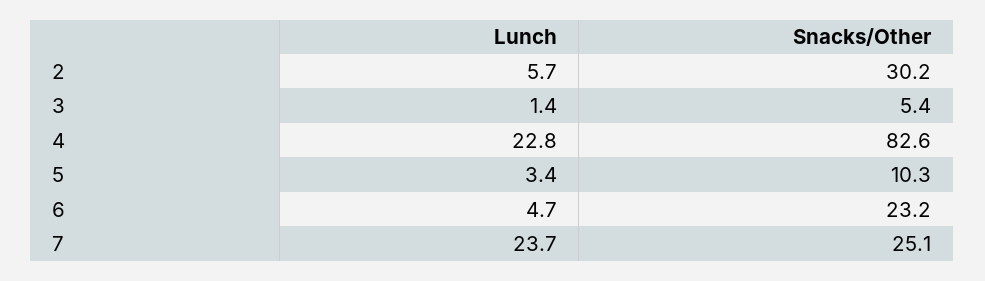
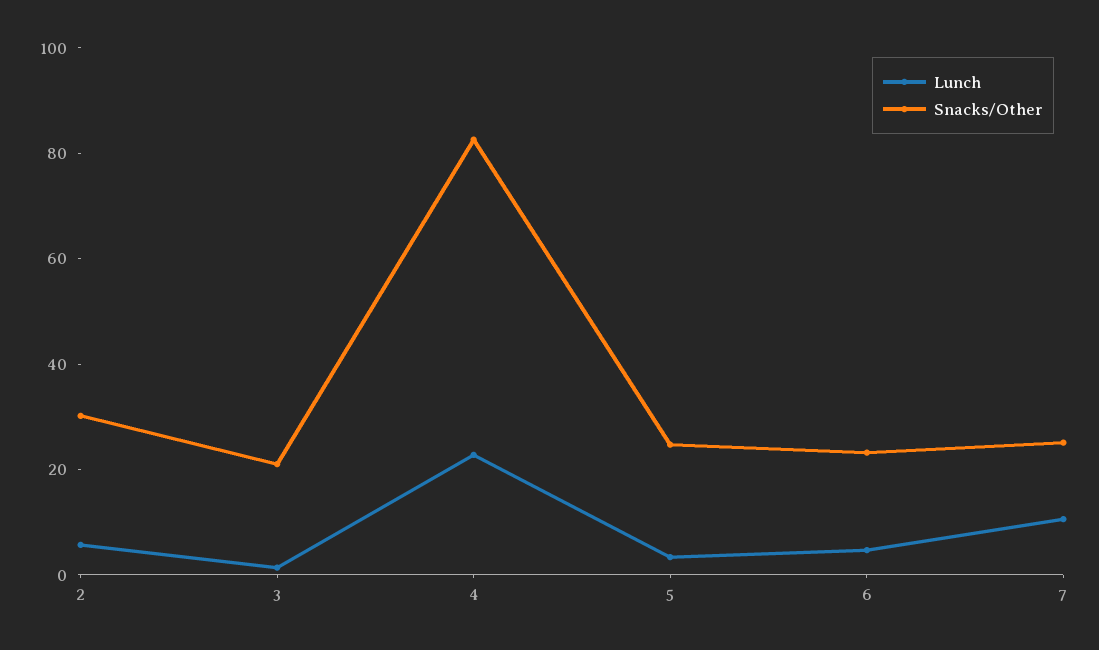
Snacks/Other, 3: 5.4 -> 20
Snacks/Other, 5: 10.3 -> 25
Lunch, 7: 23.7 -> 10

